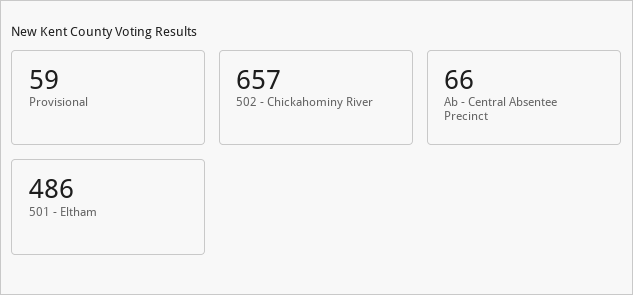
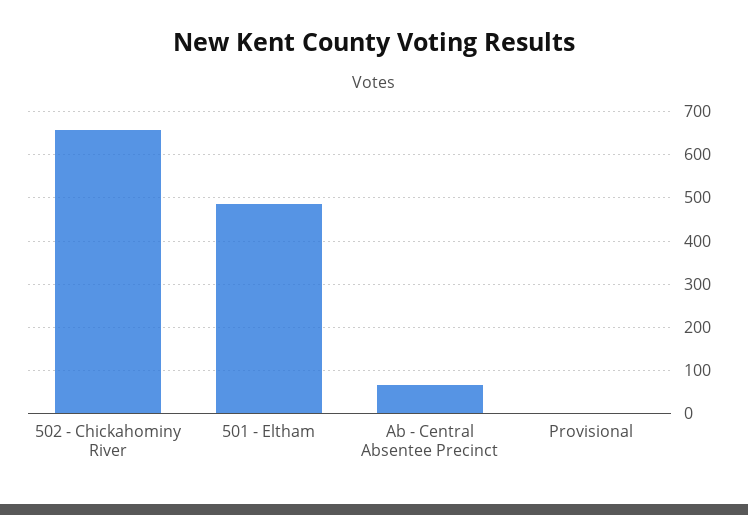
Provisional: 59 -> 0

